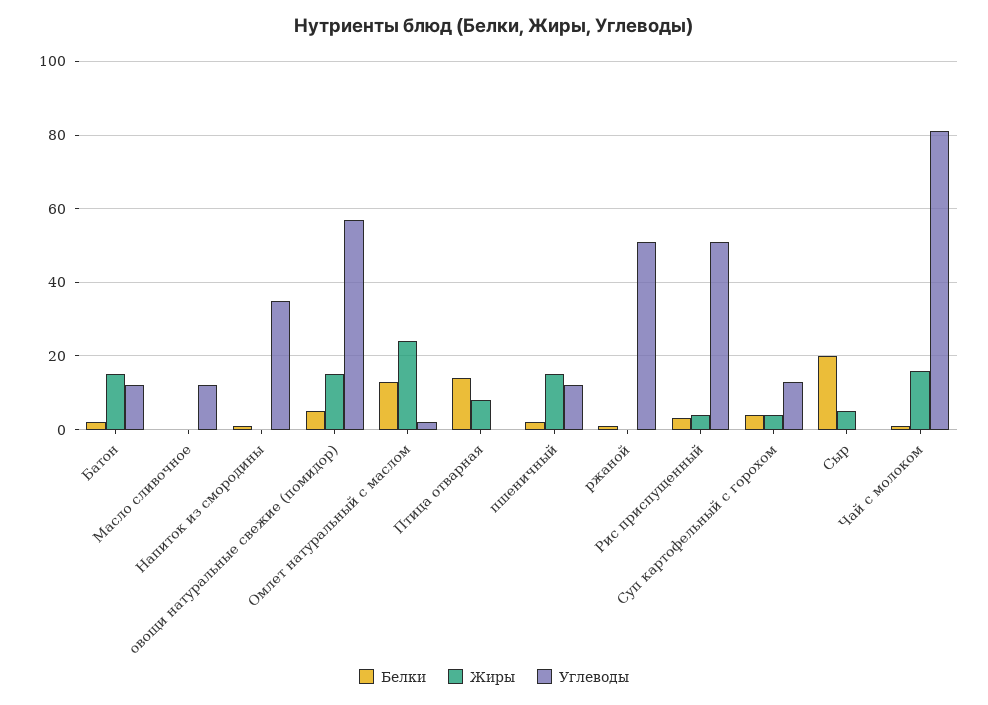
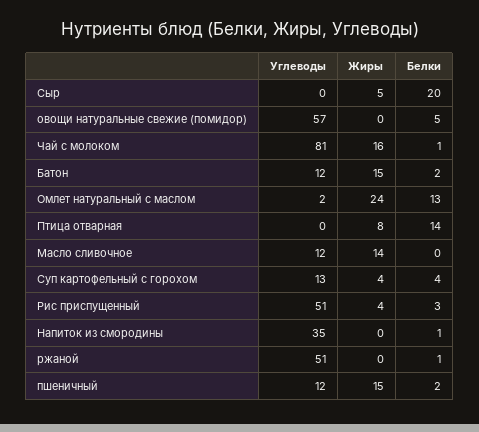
Жиры, Масло сливочное: 0 -> 14
Жиры, овощи натуральные свежие (помидор): 15 -> 0

